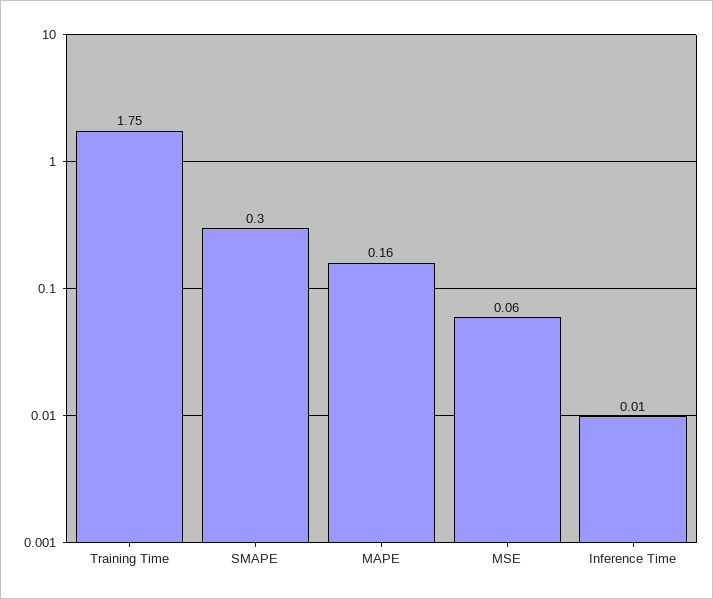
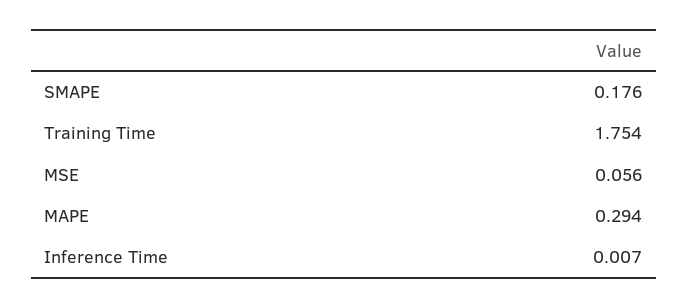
SMAPE: 0.3 -> 0.176
MAPE: 0.16 -> 0.294

